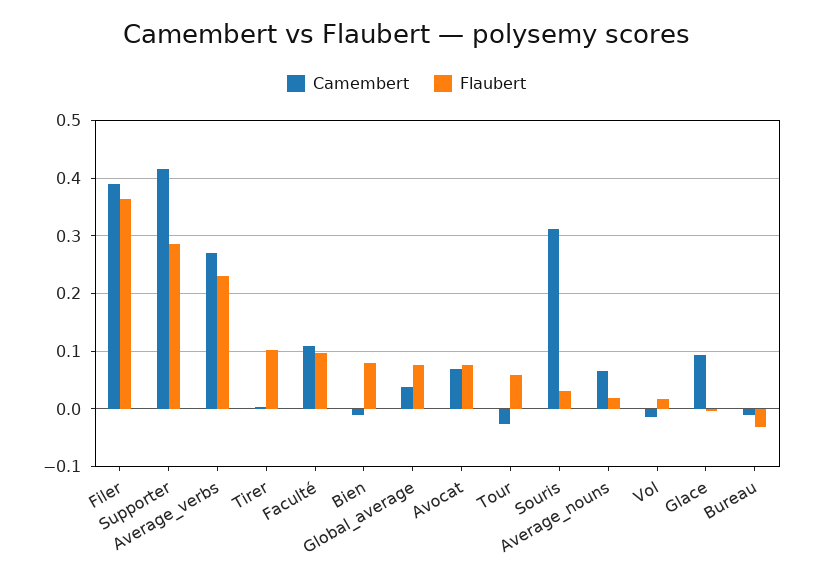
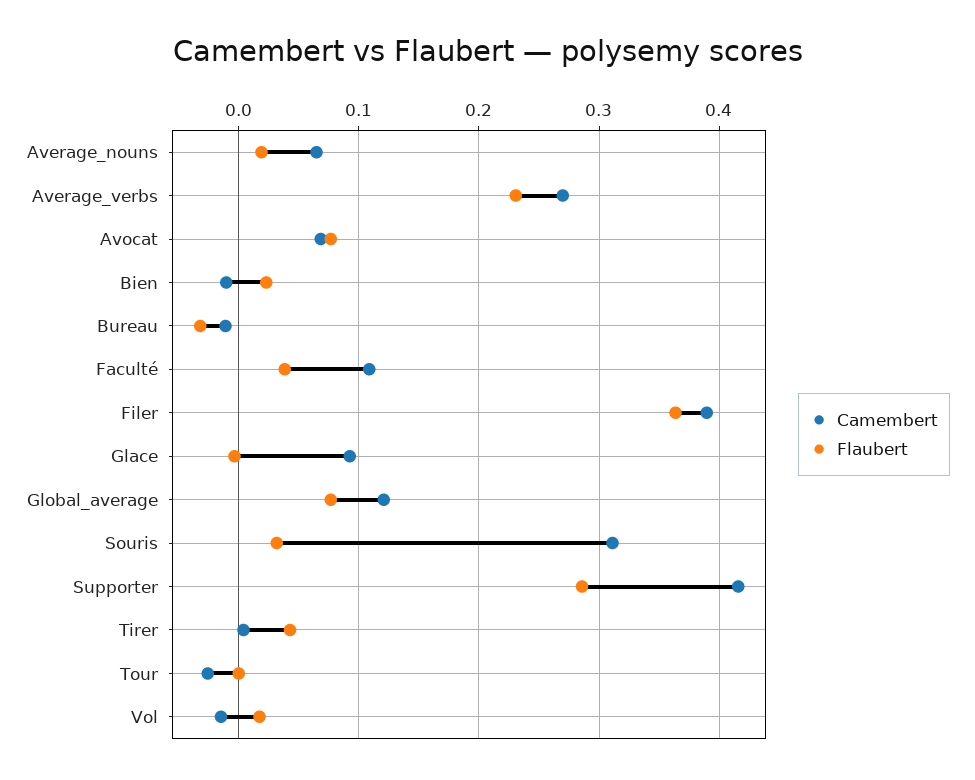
Flaubert, Tirer: 0.1 -> 0.04
Flaubert, Faculté: 0.1 -> 0.04
Flaubert, Bien: 0.08 -> 0.02
Camembert, Global_average: 0.04 -> 0.12
Flaubert, Tour: 0.06 -> 0

